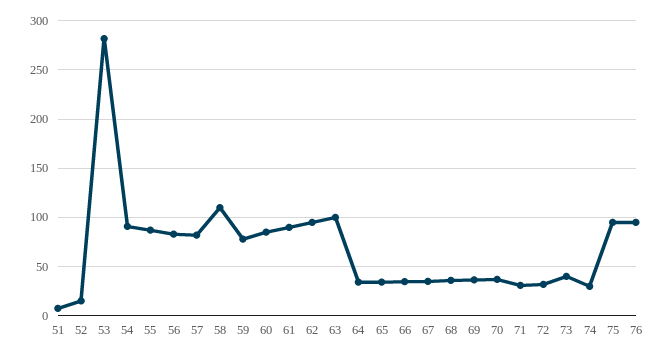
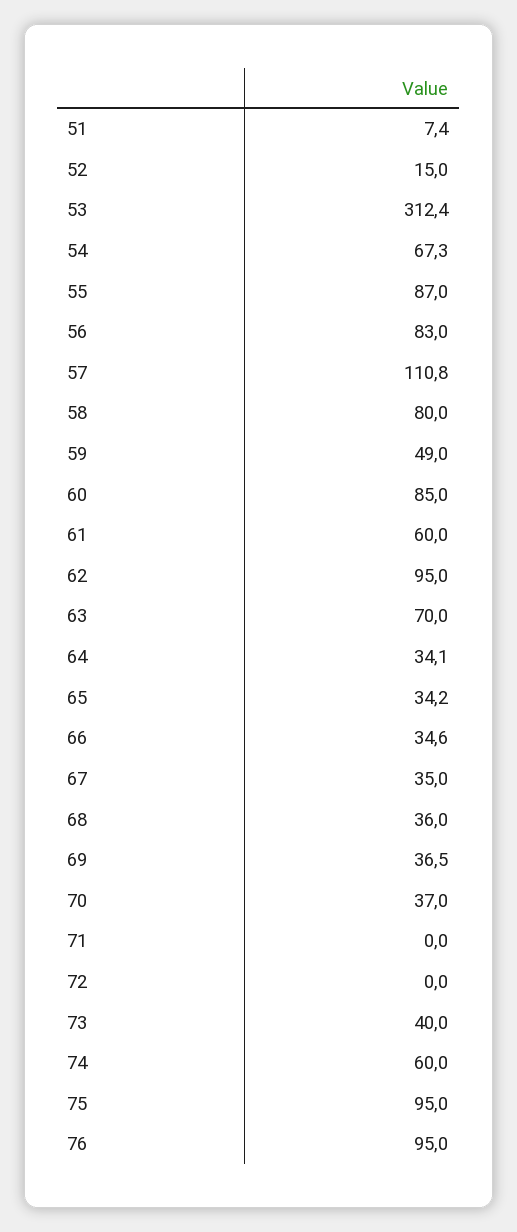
53: 280 -> 312.4
54: 90 -> 67.3
57: 80 -> 110.8
58: 110 -> 80
59: 80 -> 49
61: 90 -> 60
63: 100 -> 70
71: 30 -> 0
72: 30 -> 0
74: 30 -> 60

